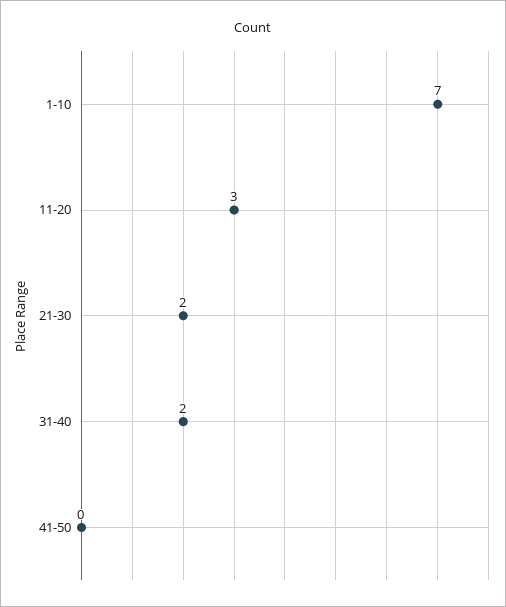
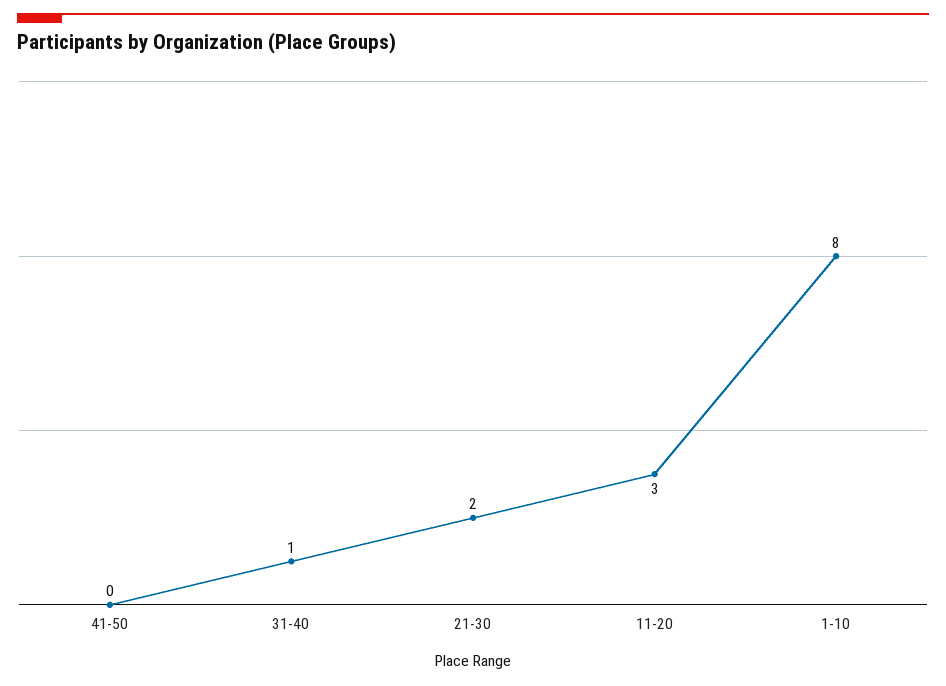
1-10: 7 -> 8
31-40: 2 -> 1

